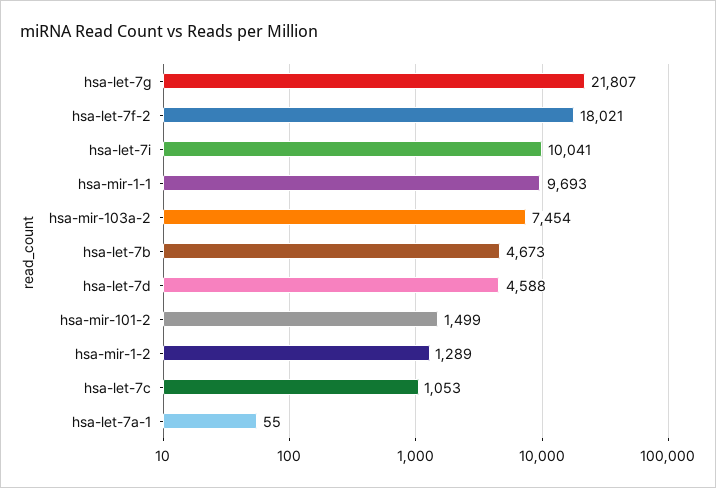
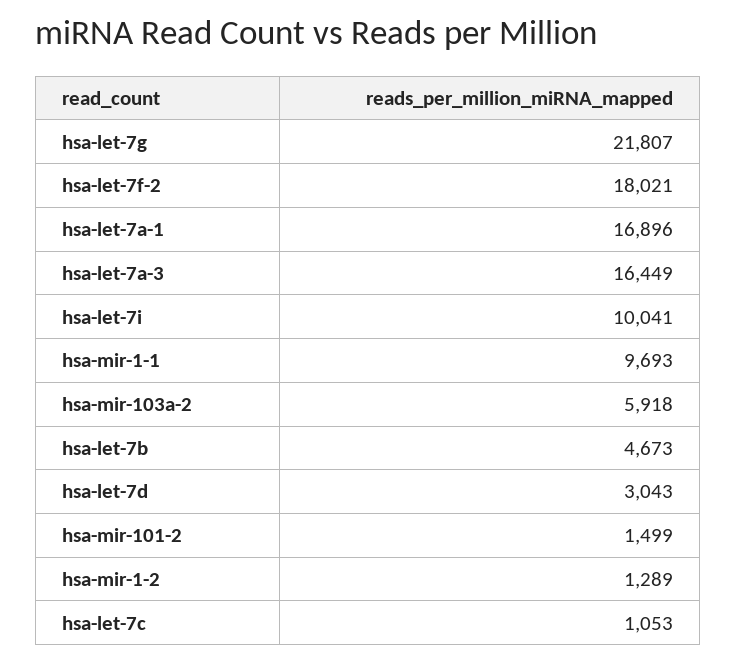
hsa-mir-103a-2: 7454 -> 5918
hsa-let-7d: 4588 -> 3043
hsa-let-7a-1: 55 -> 16896
hsa-let-7a-3: none -> 16449

